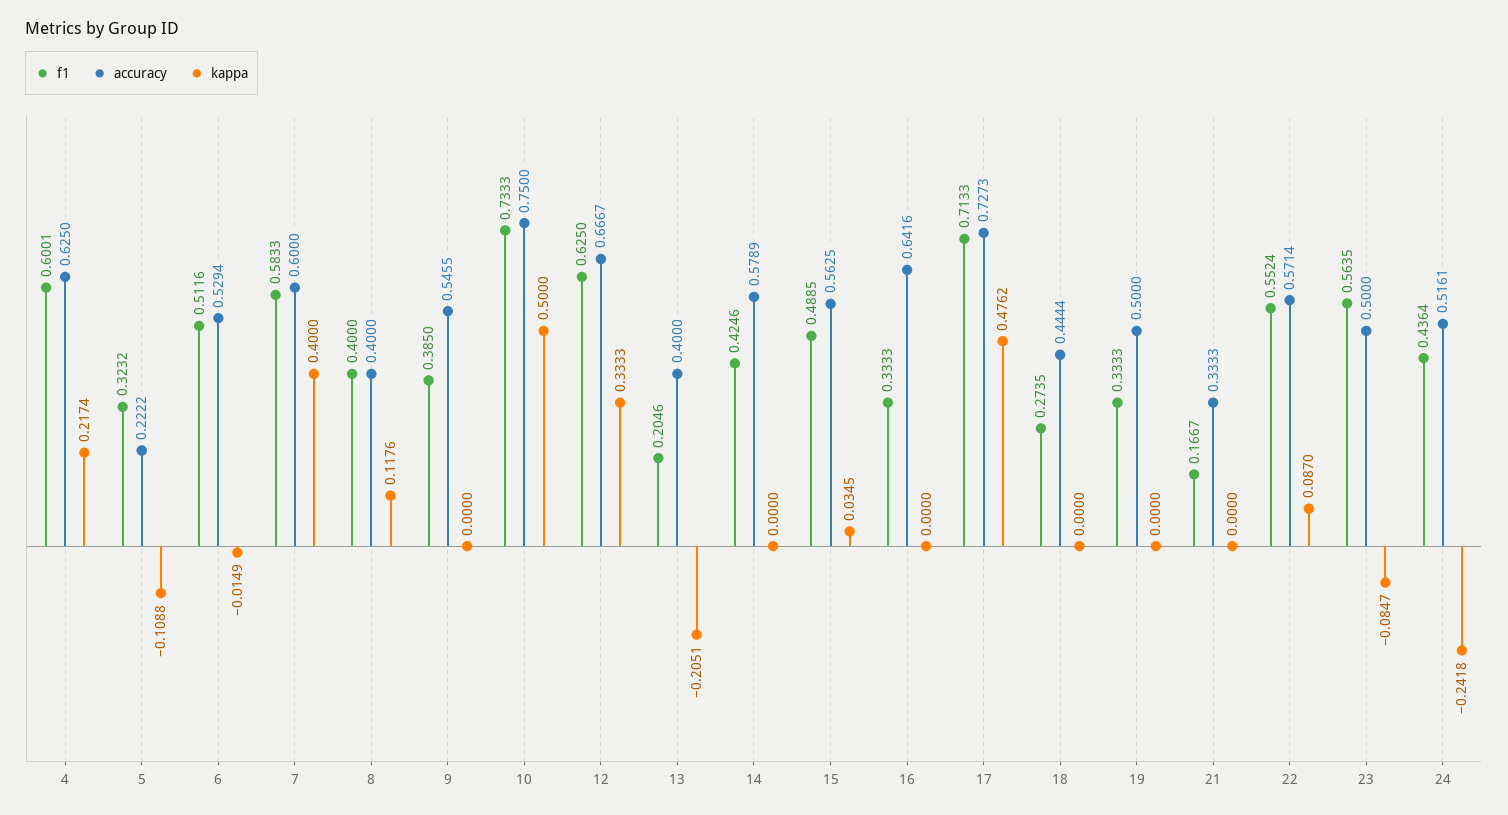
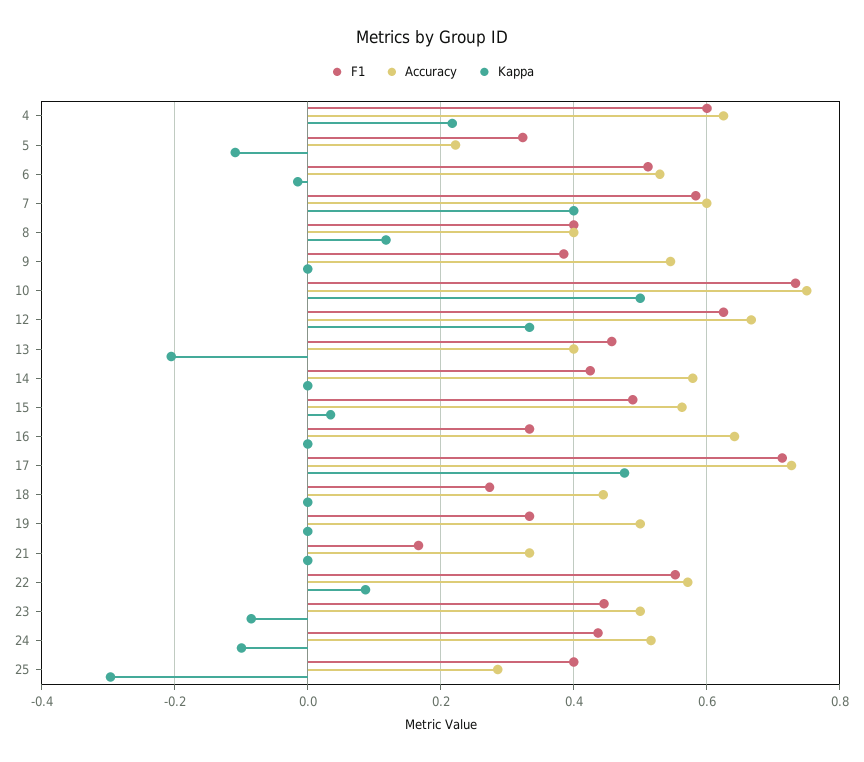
f1, 13: 0.2046 -> 0.46
f1, 23: 0.5635 -> 0.44
kappa, 24: -0.2418 -> -0.1
f1, 25: none -> 0.4
accuracy, 25: none -> 0.28
kappa, 25: none -> -0.3

